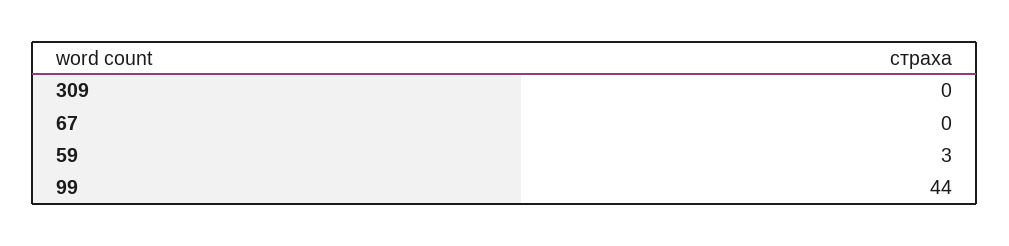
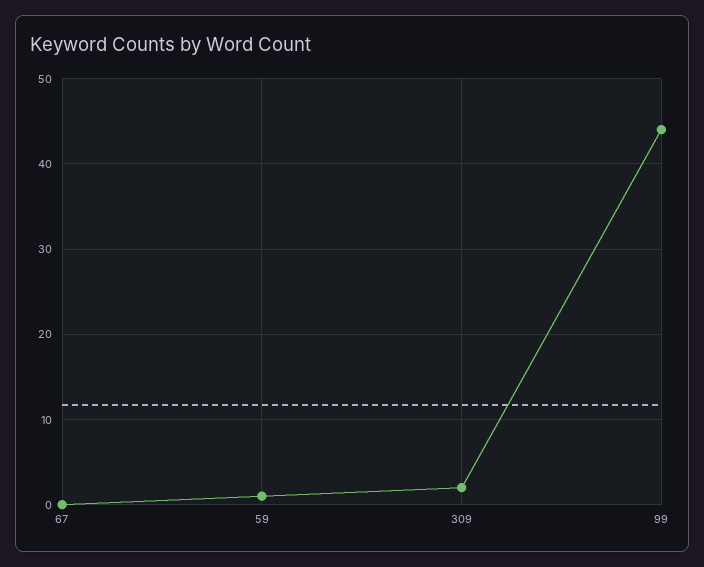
309: 0 -> 2
59: 3 -> 1

